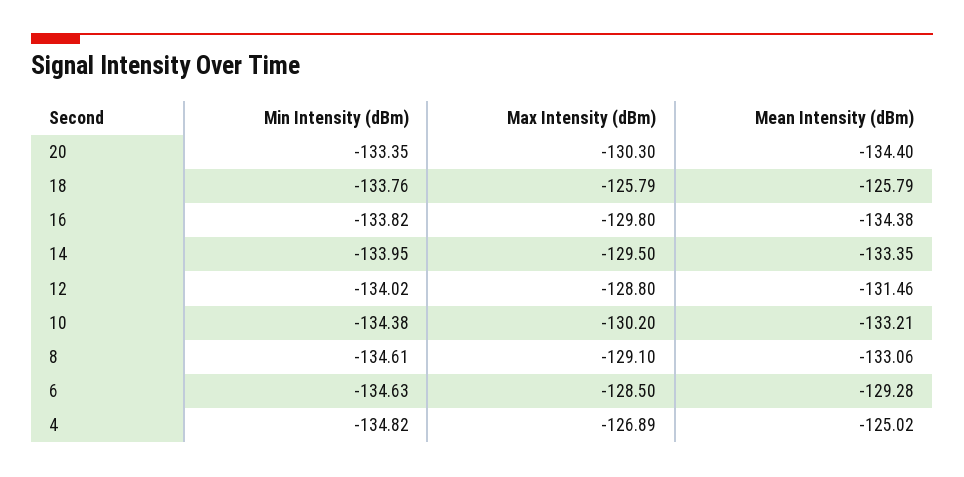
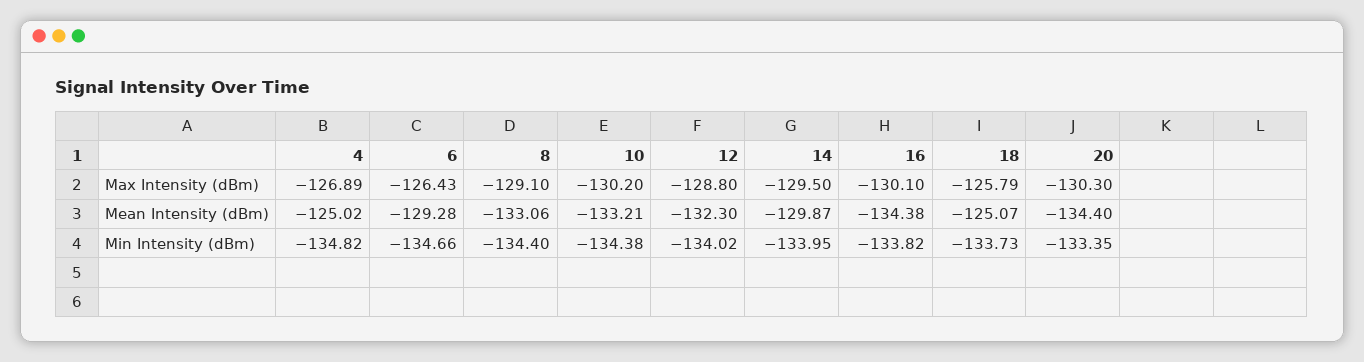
Min Intensity (dBm), 18: -133.76 -> -133.73
Mean Intensity (dBm), 18: -125.79 -> -125.07
Max Intensity (dBm), 16: -129.8 -> -130.1
Mean Intensity (dBm), 14: -133.35 -> -129.87
Mean Intensity (dBm), 12: -131.46 -> -132.3
Min Intensity (dBm), 8: -134.61 -> -134.4
Min Intensity (dBm), 6: -134.63 -> -134.66
Max Intensity (dBm), 6: -128.5 -> -126.43

